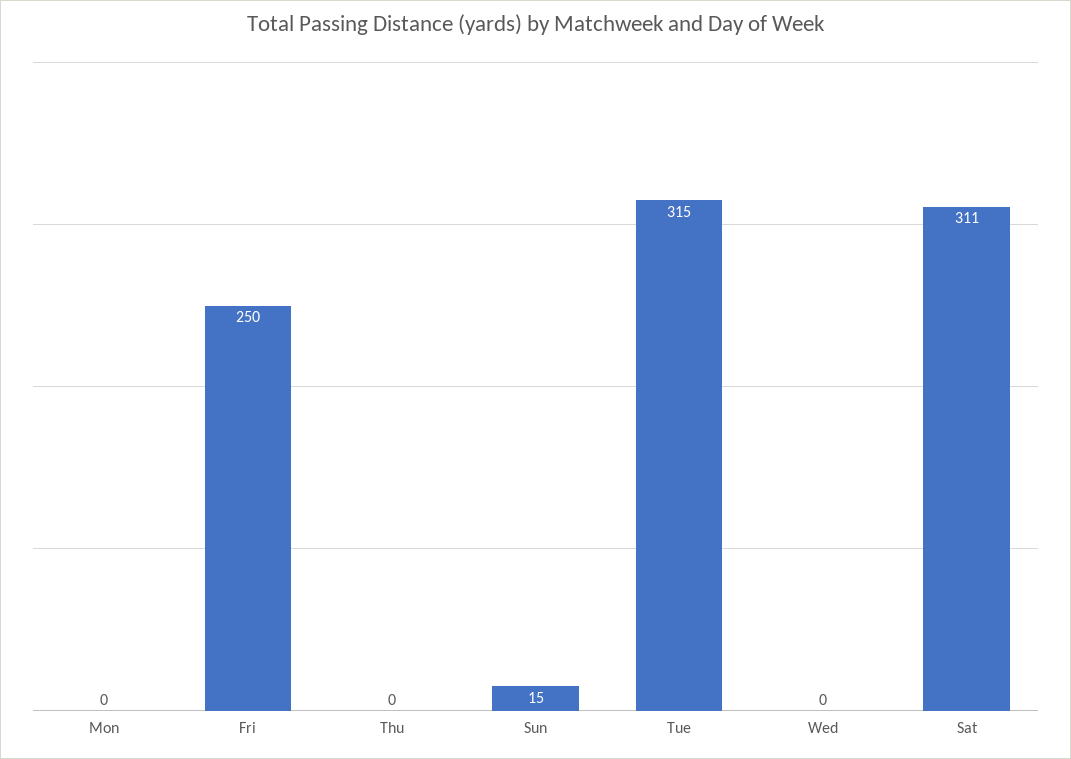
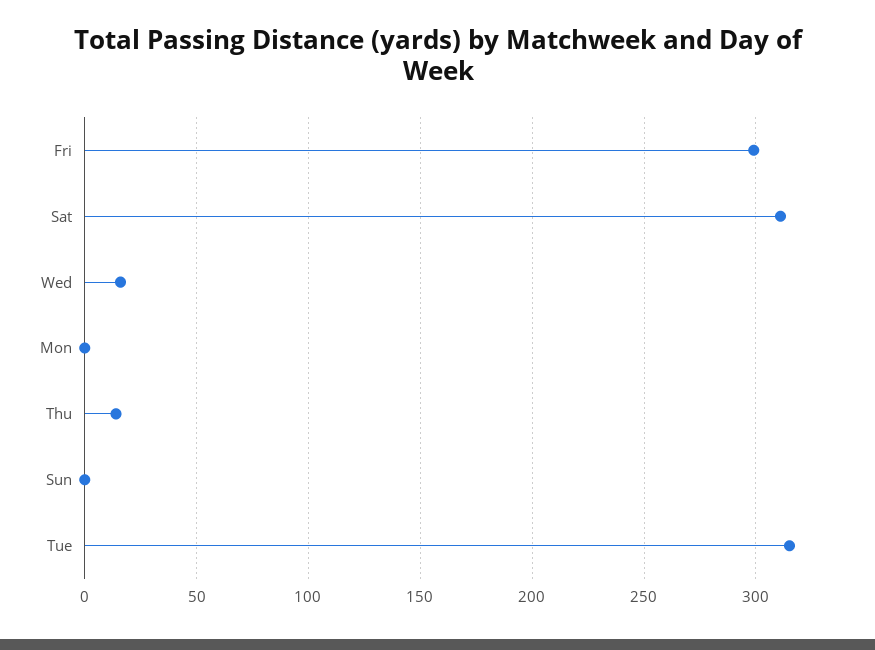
Fri: 250 -> 300
Thu: 0 -> 15
Sun: 15 -> 0
Wed: 0 -> 15

